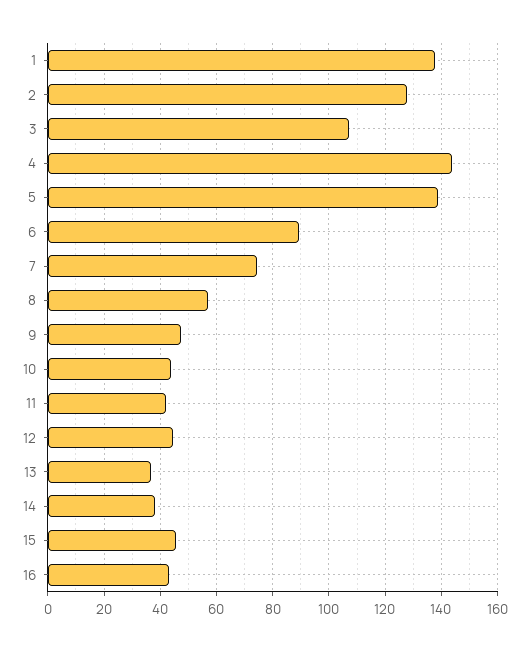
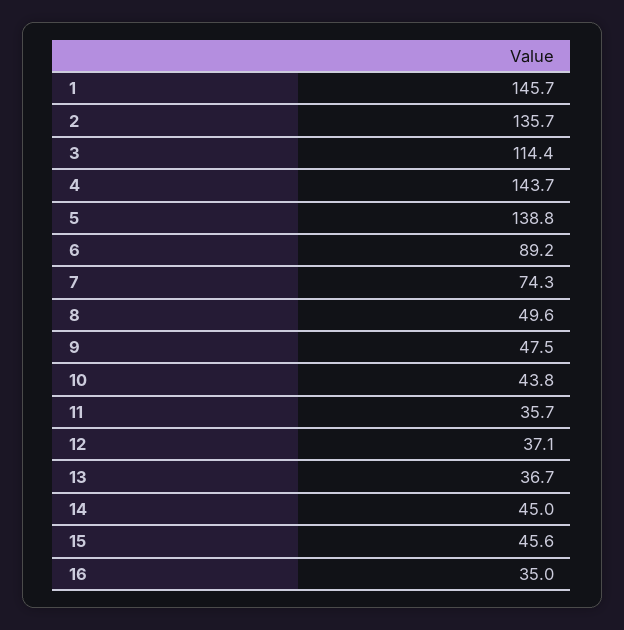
1: 137.5 -> 145.7
2: 127.5 -> 135.7
3: 107.5 -> 114.4
8: 57.5 -> 49.6
11: 42.5 -> 35.7
12: 45 -> 37.1
14: 37.5 -> 45
16: 42.5 -> 35

